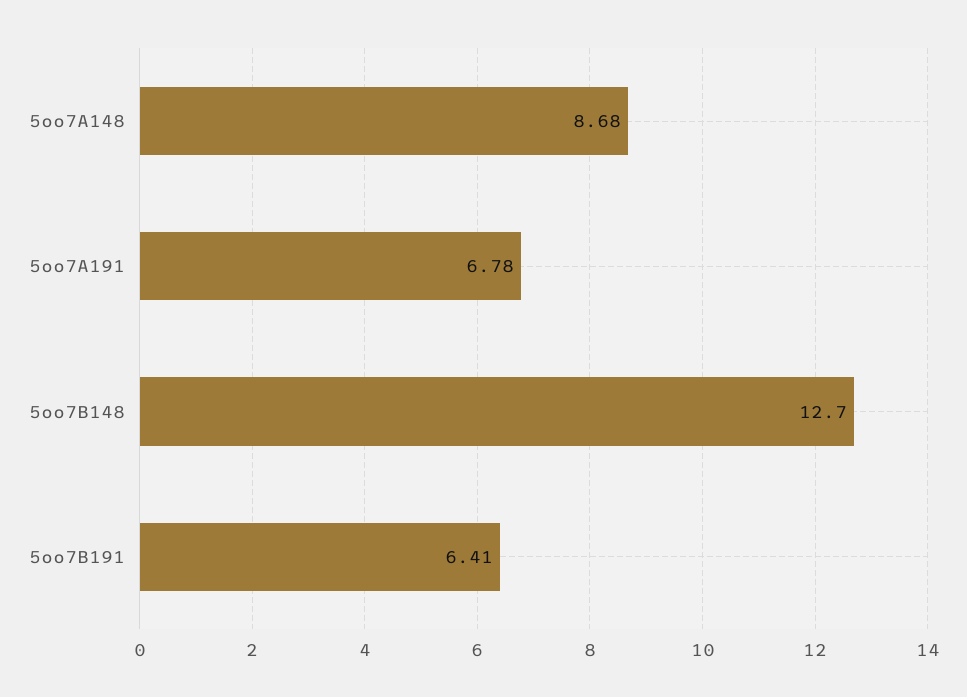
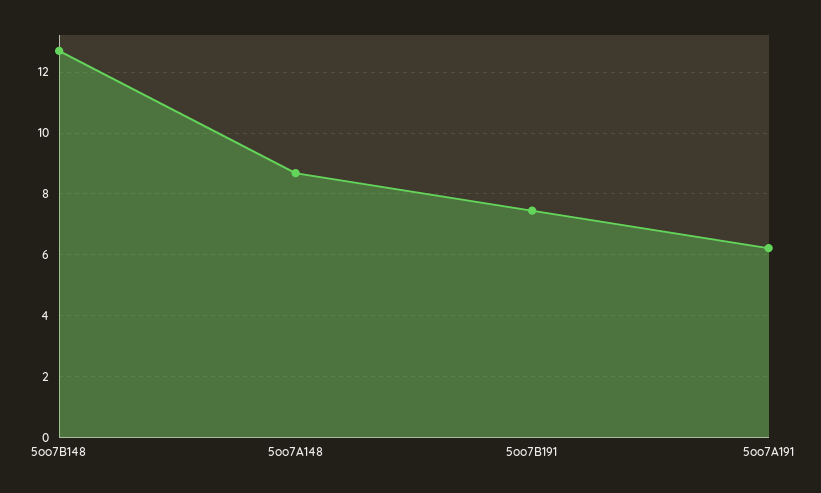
5oo7A191: 6.78 -> 6.2
5oo7B191: 6.41 -> 7.4

